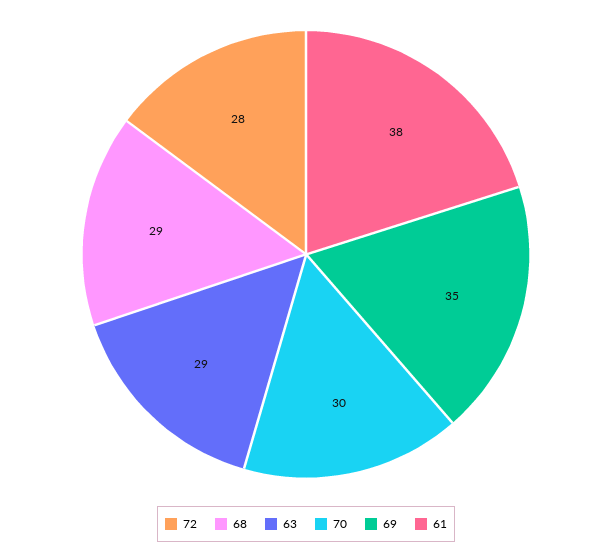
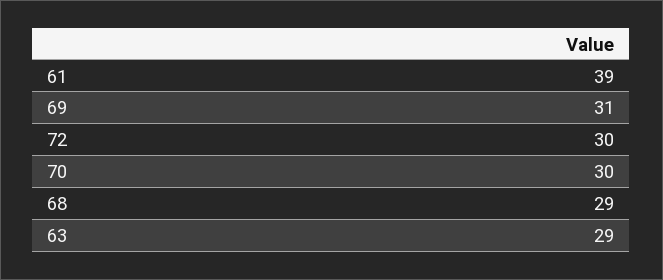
72: 28 -> 30
69: 35 -> 31
61: 38 -> 39

